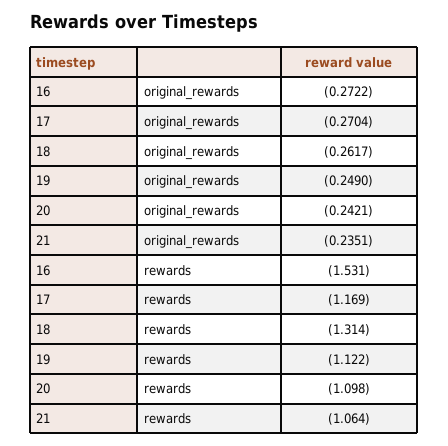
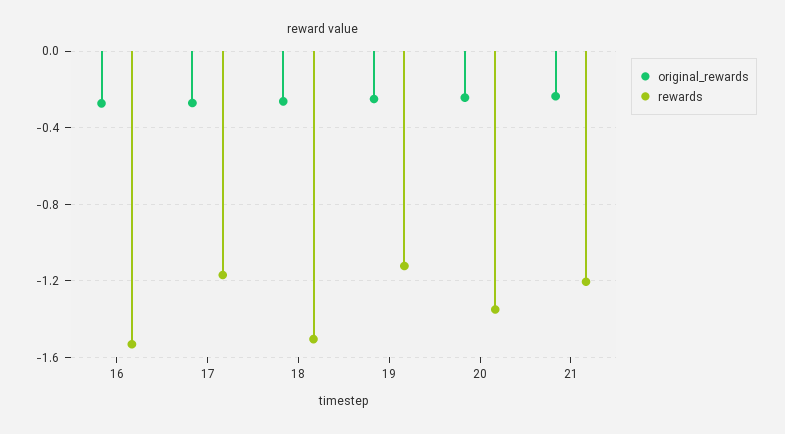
rewards, 18: -1.314 -> -1.5
rewards, 20: -1.098 -> -1.35
rewards, 21: -1.064 -> -1.2

